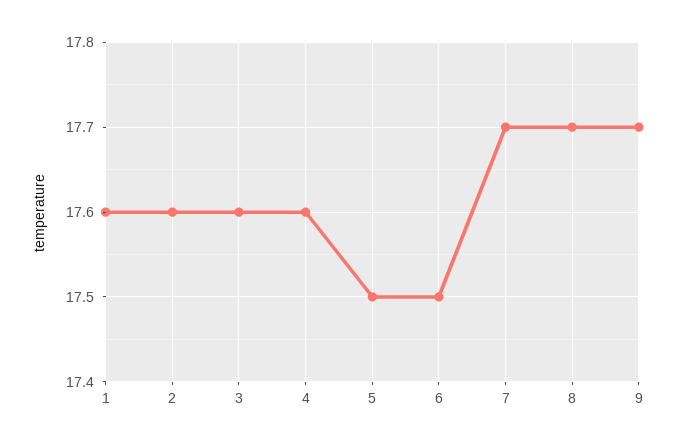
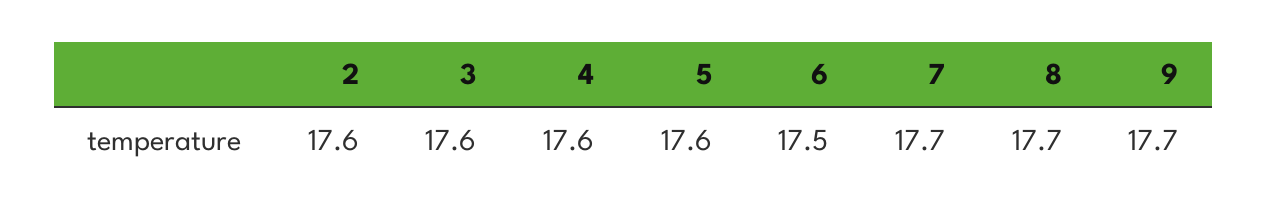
1: 17.6 -> none
5: 17.5 -> 17.6

